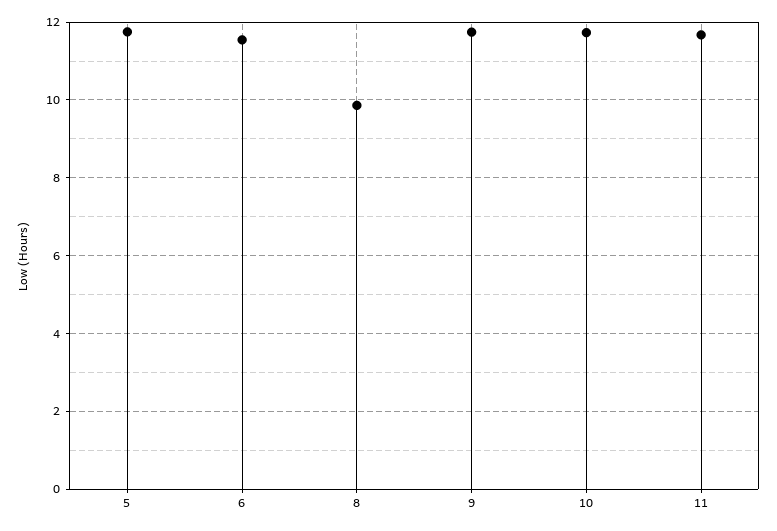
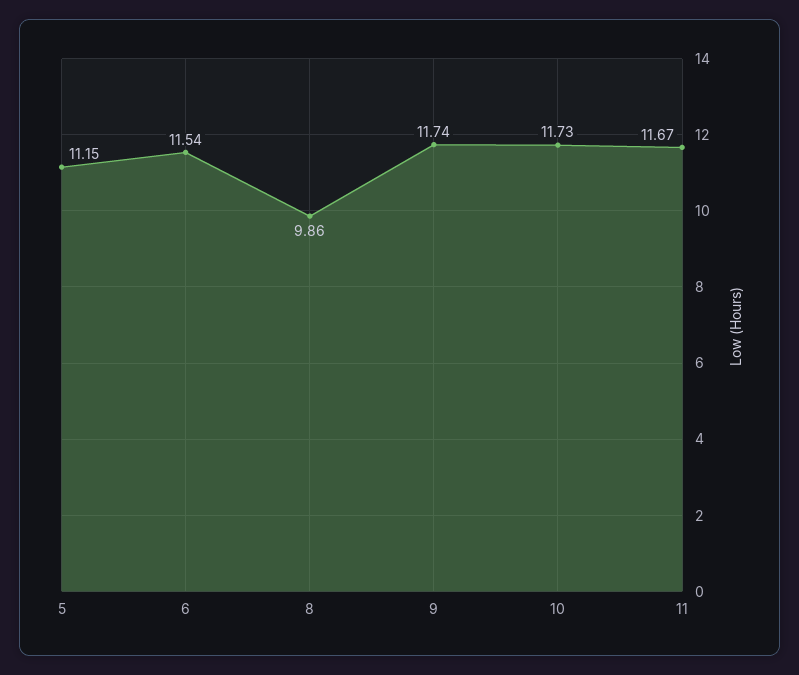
5: 11.8 -> 11.15

